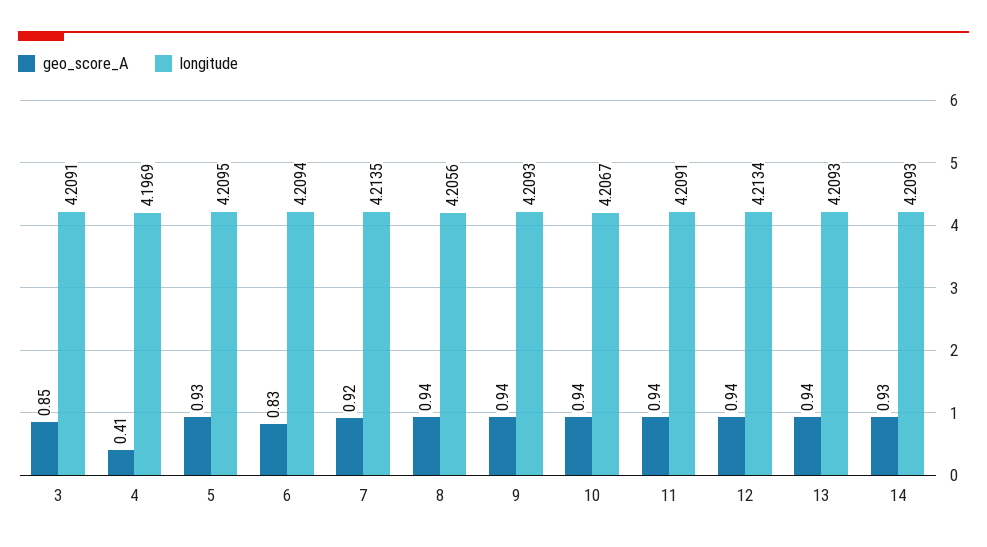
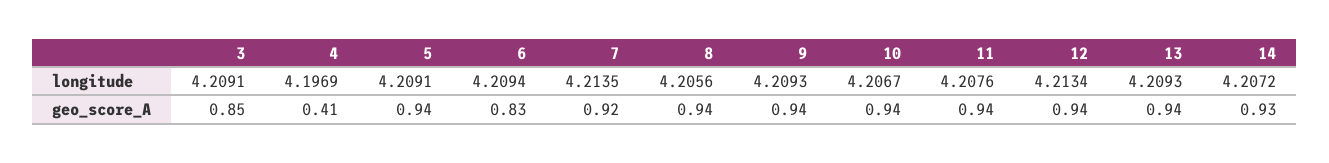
geo_score_A, 5: 0.93 -> 0.94
longitude, 5: 4.2095 -> 4.2091
longitude, 11: 4.2091 -> 4.2076
longitude, 14: 4.2093 -> 4.2072

